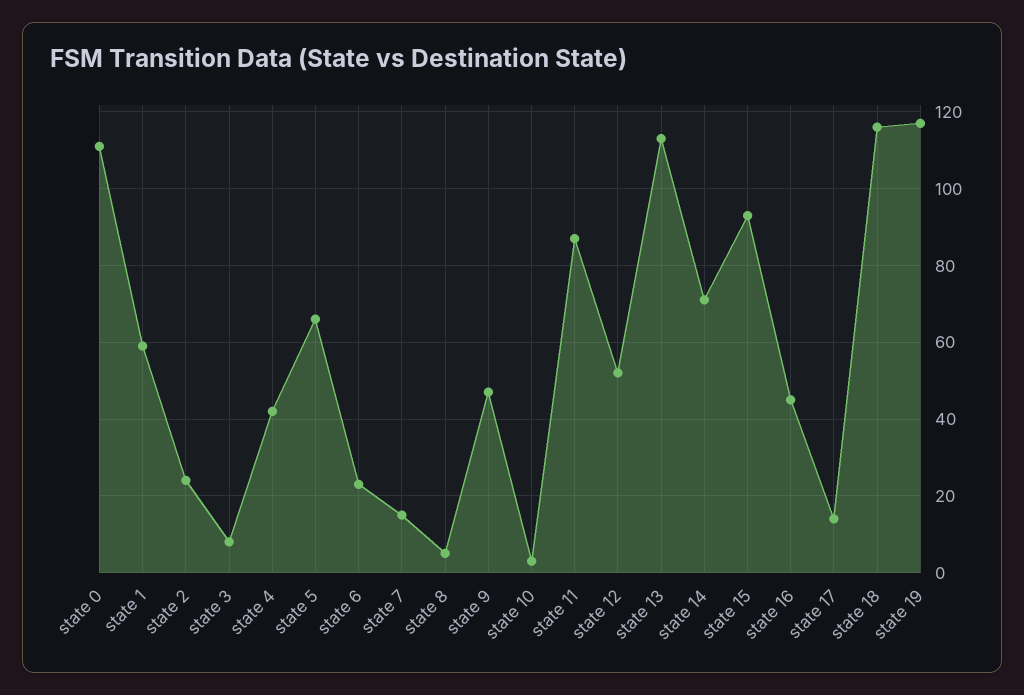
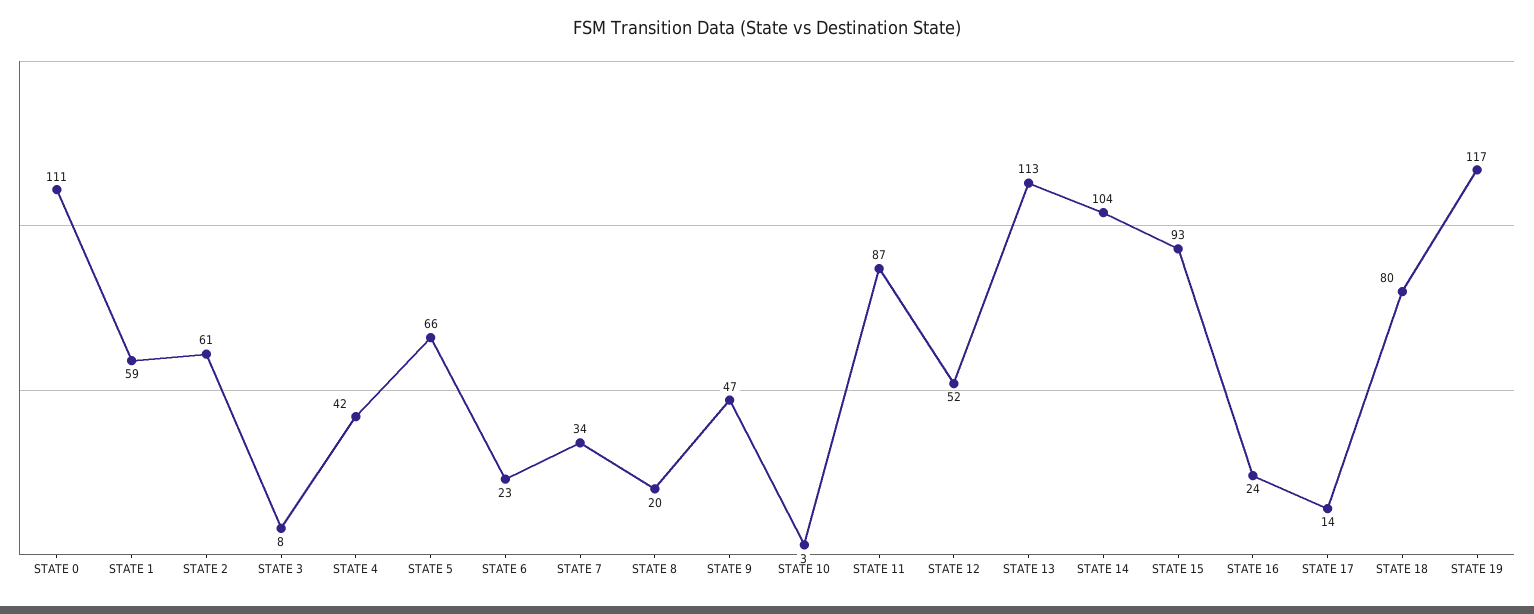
state 2: 25 -> 61
state 7: 15 -> 34
state 8: 5 -> 20
state 14: 70 -> 104
state 16: 45 -> 24
state 18: 115 -> 80

